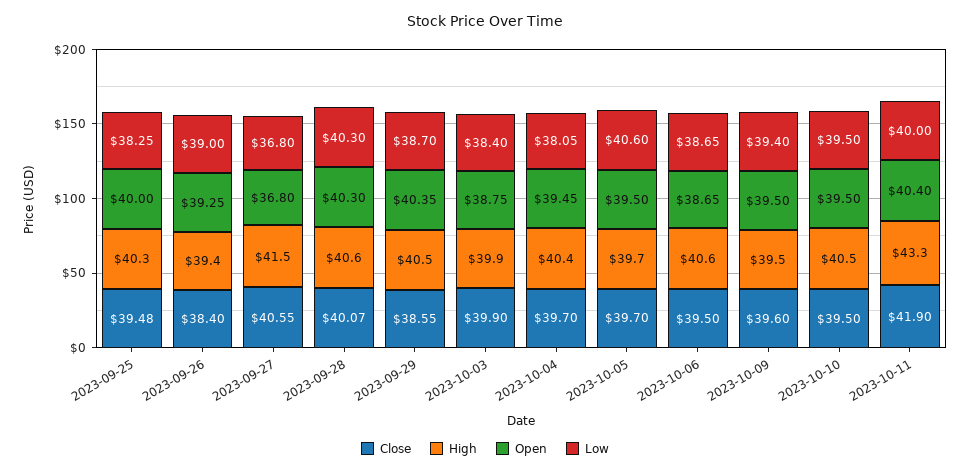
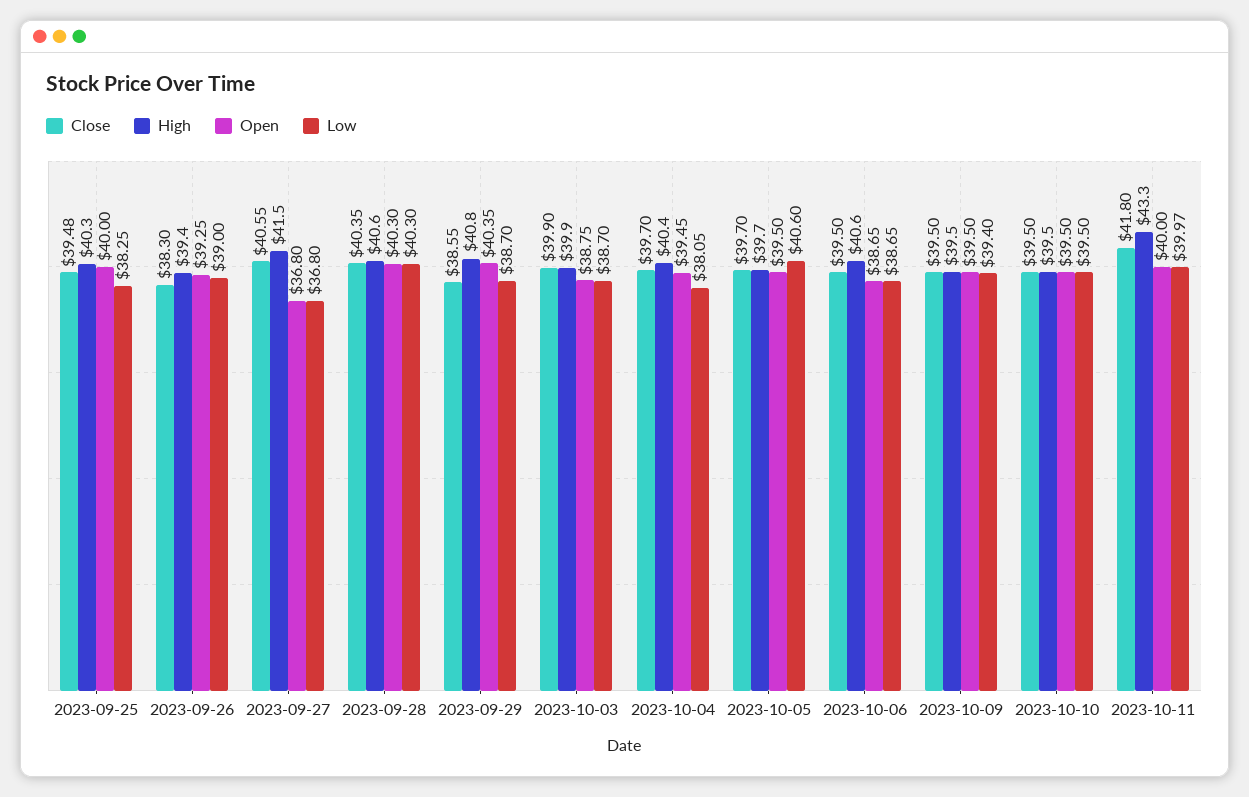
Close, 2023-09-26: 38.4 -> 38.3
Close, 2023-09-28: 40.07 -> 40.35
High, 2023-09-29: 40.5 -> 40.8
Low, 2023-10-03: 38.4 -> 38.7
Close, 2023-10-09: 39.6 -> 39.5
High, 2023-10-10: 40.5 -> 39.5
Close, 2023-10-11: 41.9 -> 41.8
Open, 2023-10-11: 40.4 -> 40
Low, 2023-10-11: 40 -> 39.97

